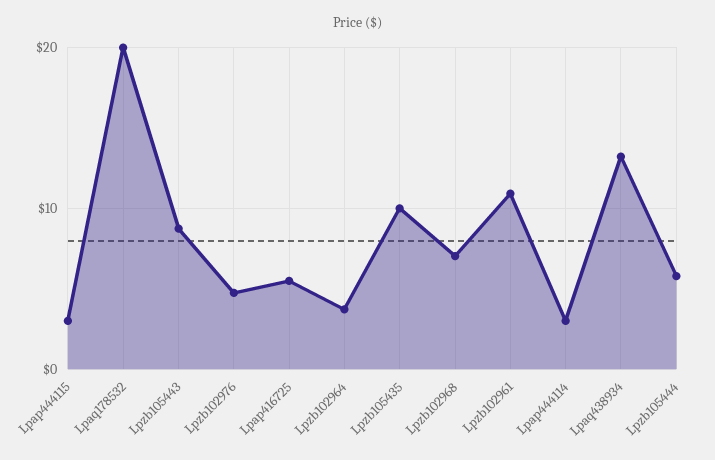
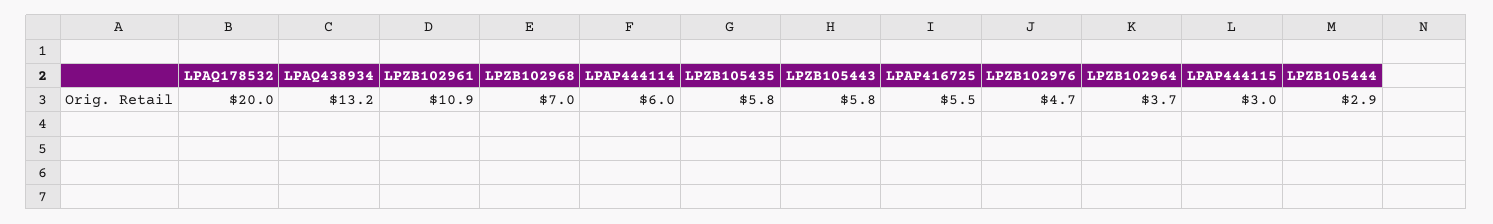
Lpzb105443: 9 -> 5.8
Lpzb105435: 10 -> 5.8
Lpap444114: 3 -> 6
Lpzb105444: 6 -> 2.9

